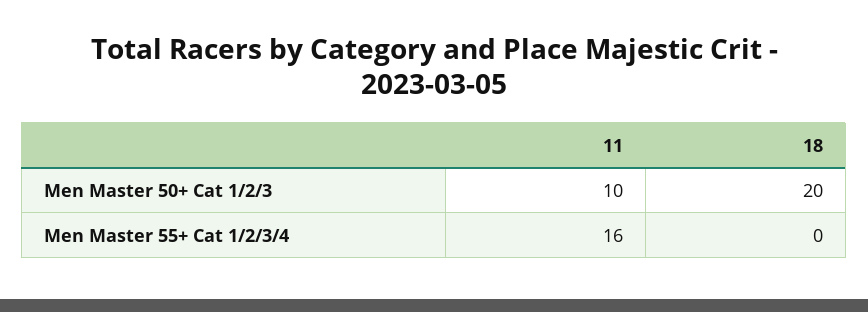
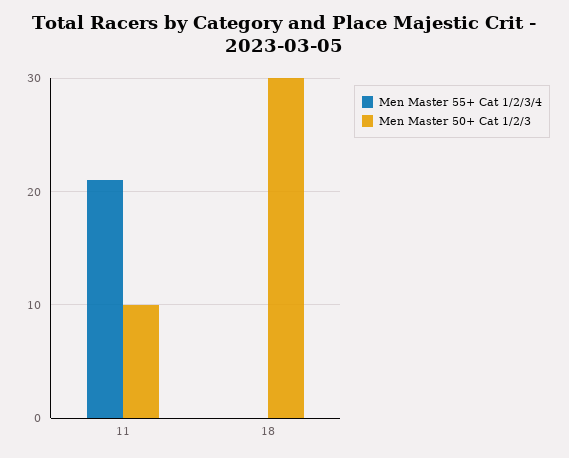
Men Master 50+ Cat 1/2/3, 18: 20 -> 30
Men Master 55+ Cat 1/2/3/4, 11: 16 -> 21

